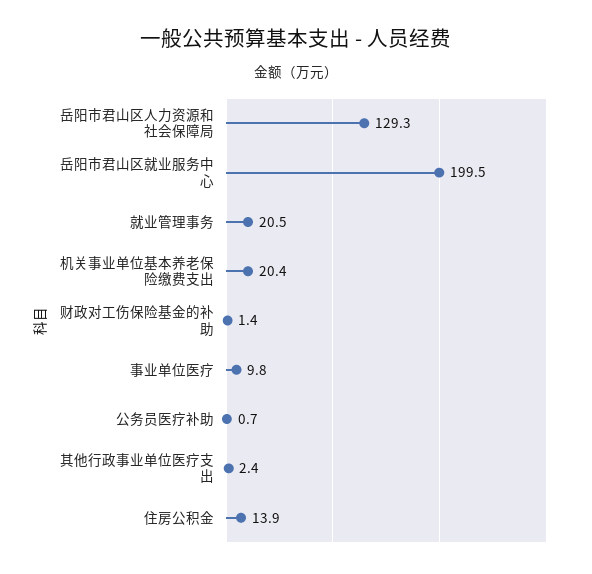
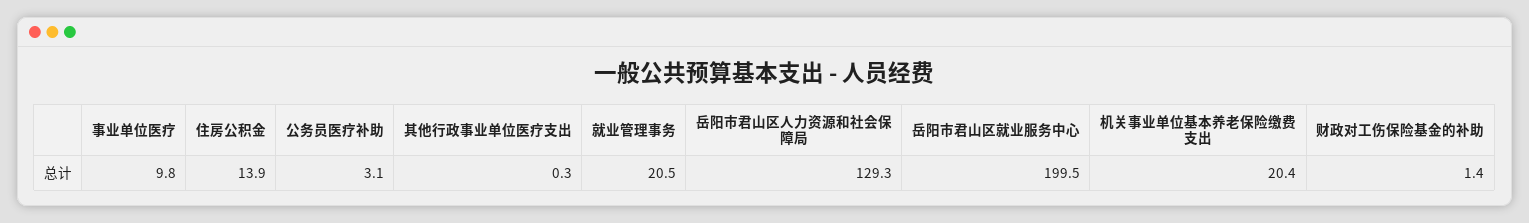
公务员医疗补助: 0.7 -> 3.1
其他行政事业单位医疗支出: 2.4 -> 0.3

